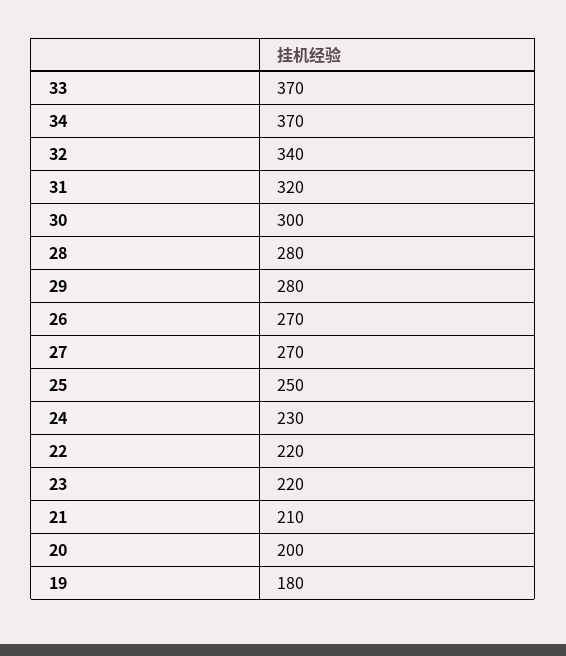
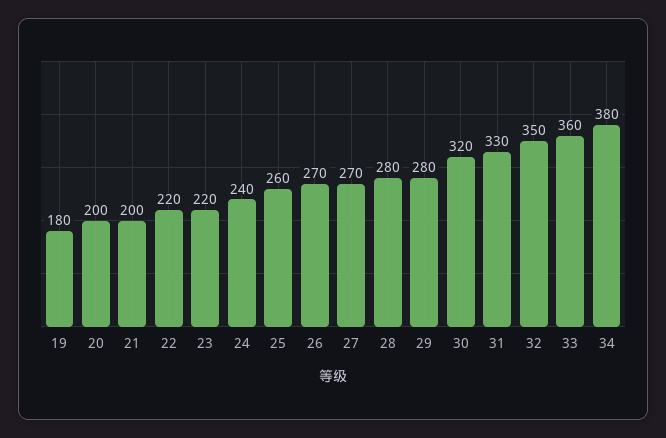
33: 370 -> 360
34: 370 -> 380
32: 340 -> 350
31: 320 -> 330
30: 300 -> 320
25: 250 -> 260
24: 230 -> 240
21: 210 -> 200

